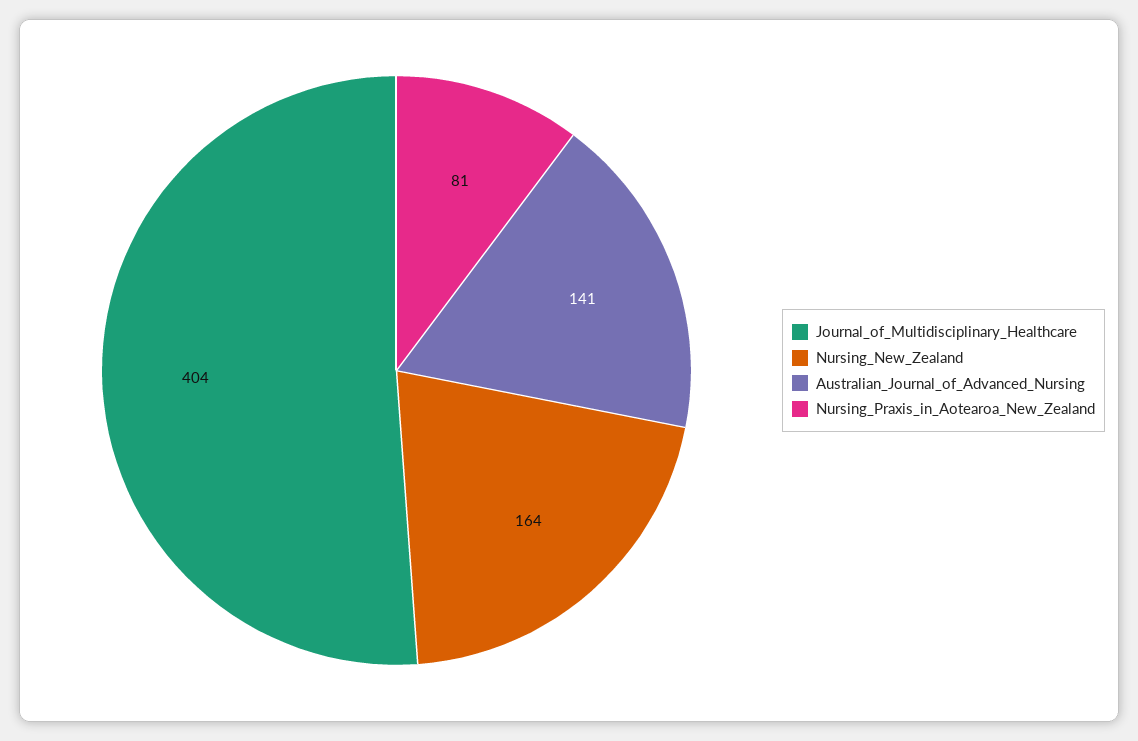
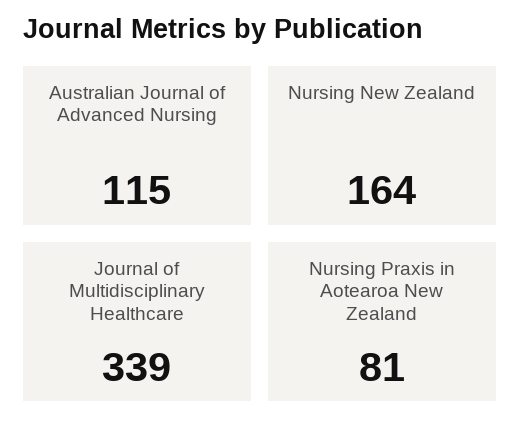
Journal_of_Multidisciplinary_Healthcare: 404 -> 339
Australian_Journal_of_Advanced_Nursing: 141 -> 115

